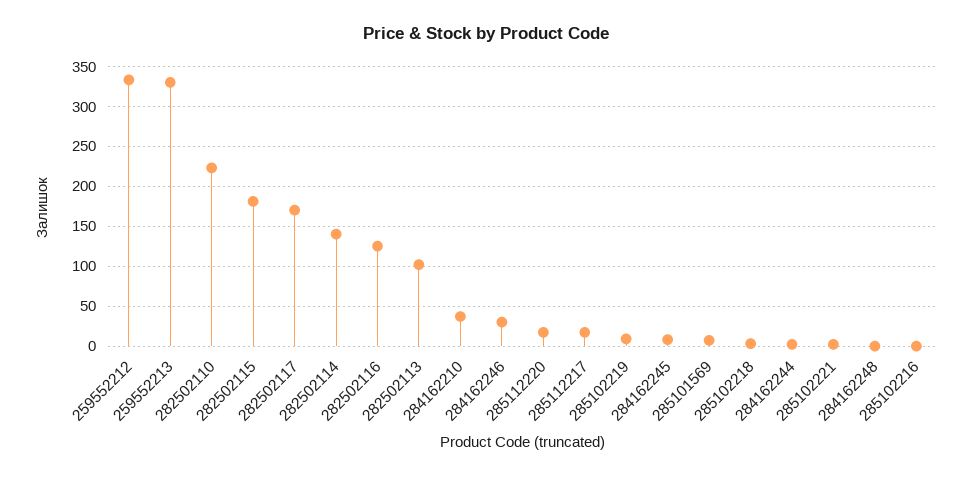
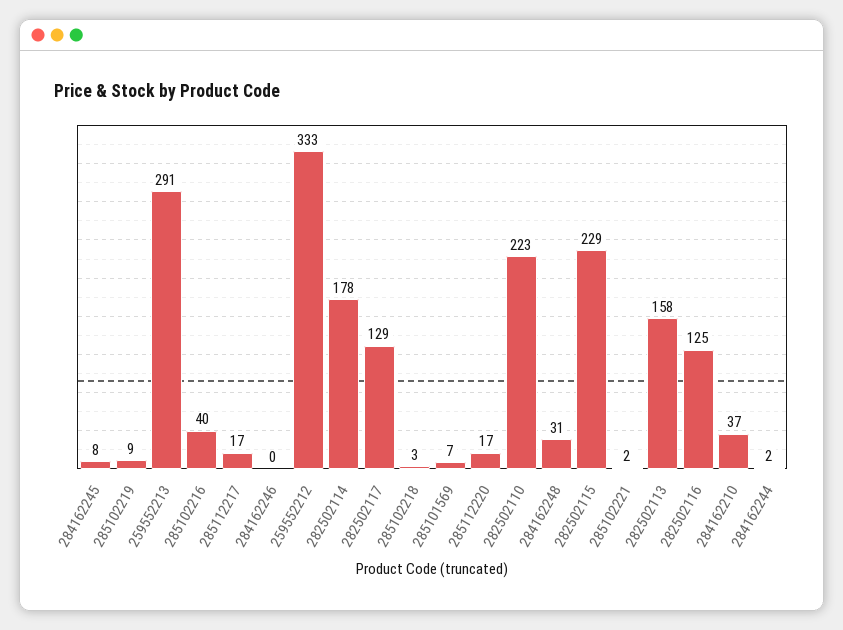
259552213: 330 -> 291
282502115: 180 -> 229
282502117: 170 -> 129
282502114: 140 -> 178
282502113: 100 -> 158
284162246: 30 -> 0
284162248: 0 -> 31
285102216: 0 -> 40

